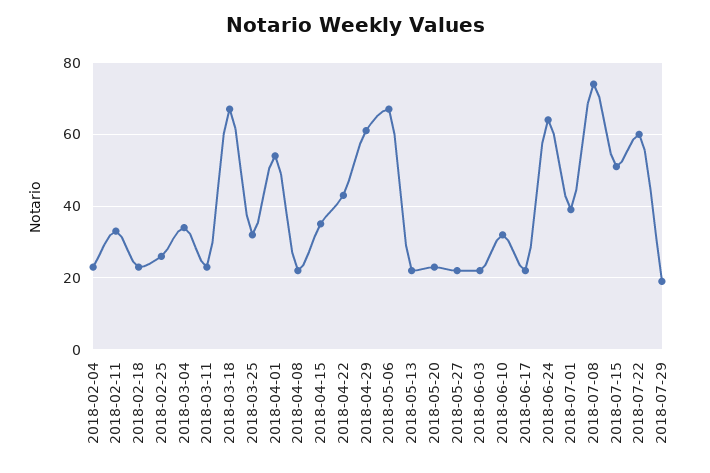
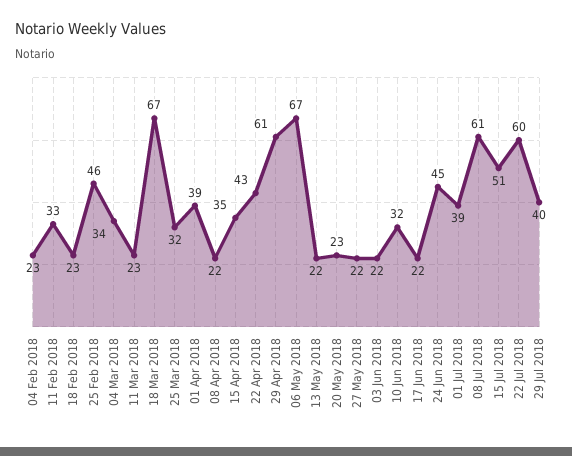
2018-02-25: 25 -> 46
2018-04-01: 55 -> 39
2018-06-24: 65 -> 45
2018-07-08: 75 -> 61
2018-07-29: 20 -> 40

